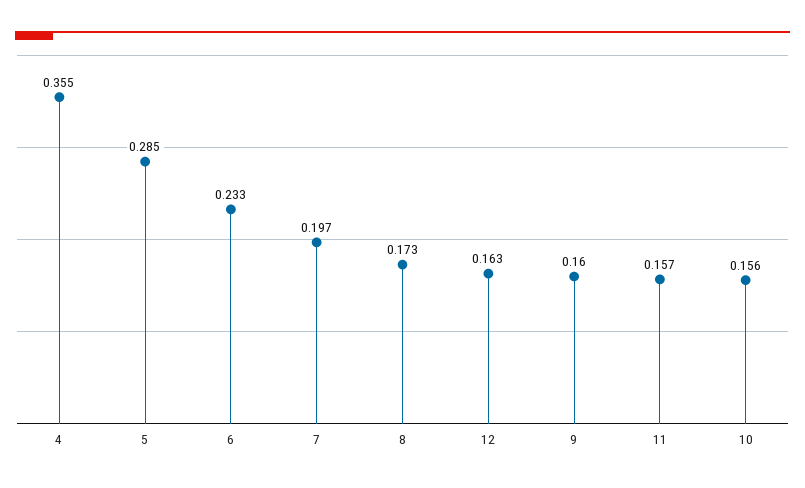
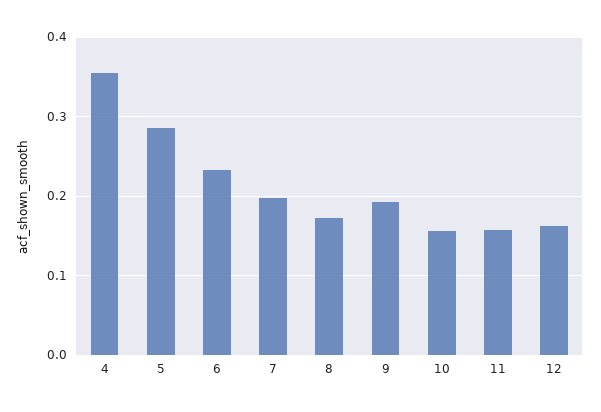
9: 0.16 -> 0.19

